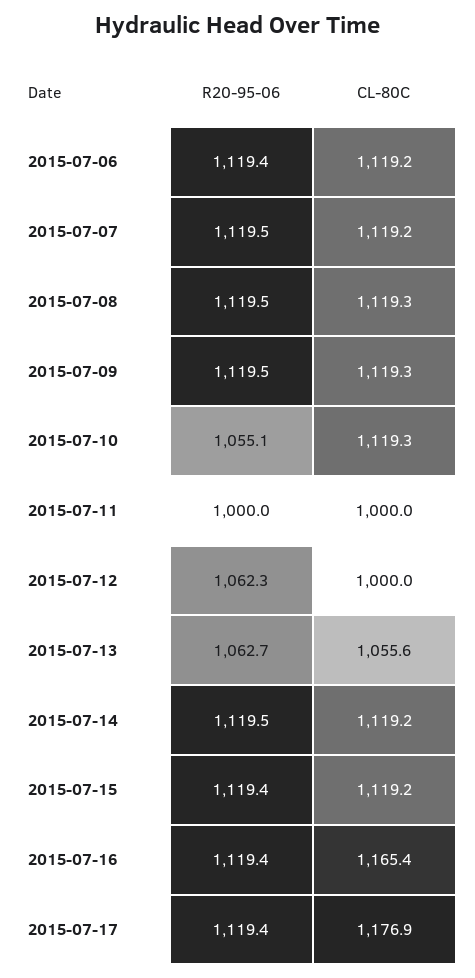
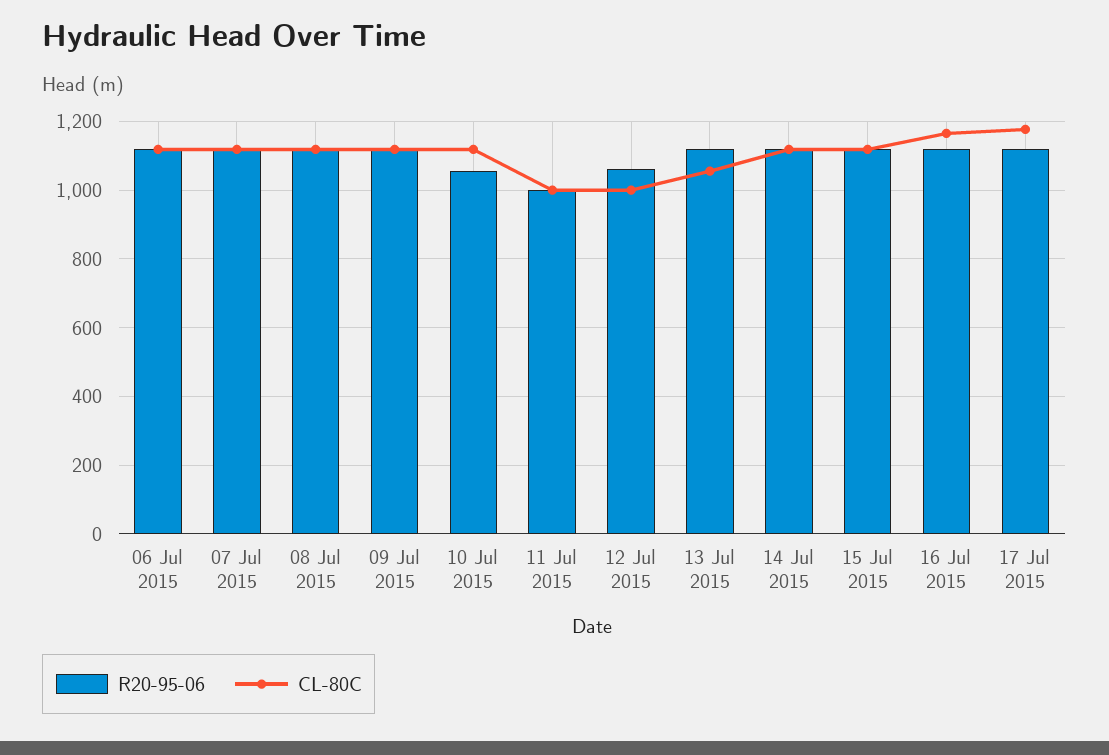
R20-95-06, 2015-07-13: 1062.7 -> 1120

